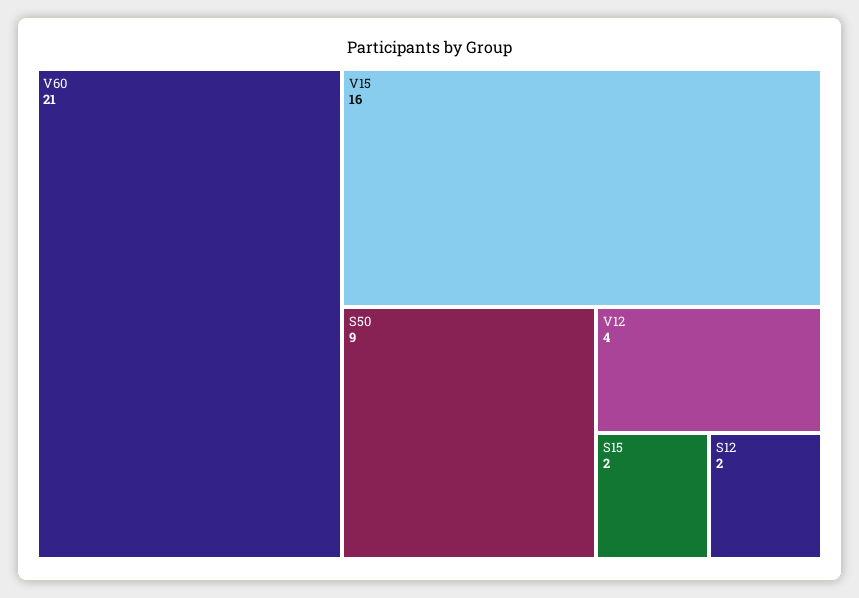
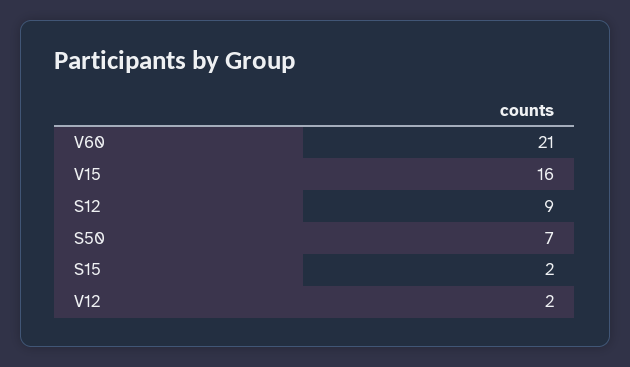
S50: 9 -> 7
V12: 4 -> 2
S12: 2 -> 9

